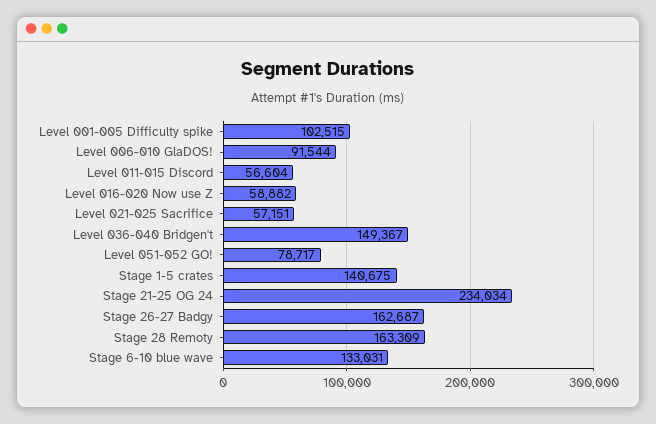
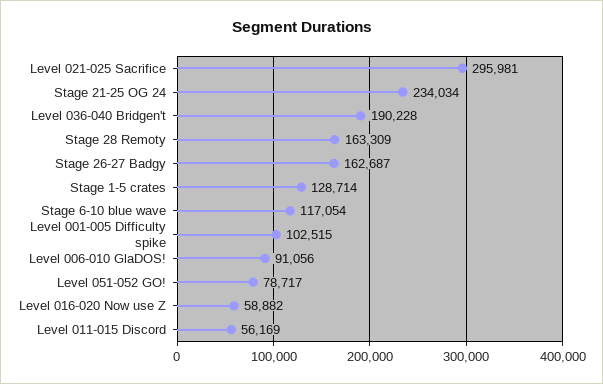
Level 006-010 GlaDOS!: 91544 -> 91056
Level 011-015 Discord: 56604 -> 56169
Level 021-025 Sacrifice: 57151 -> 295981
Level 036-040 Bridgen't: 149367 -> 190228
Stage 1-5 crates: 140675 -> 128714
Stage 6-10 blue wave: 133031 -> 117054

